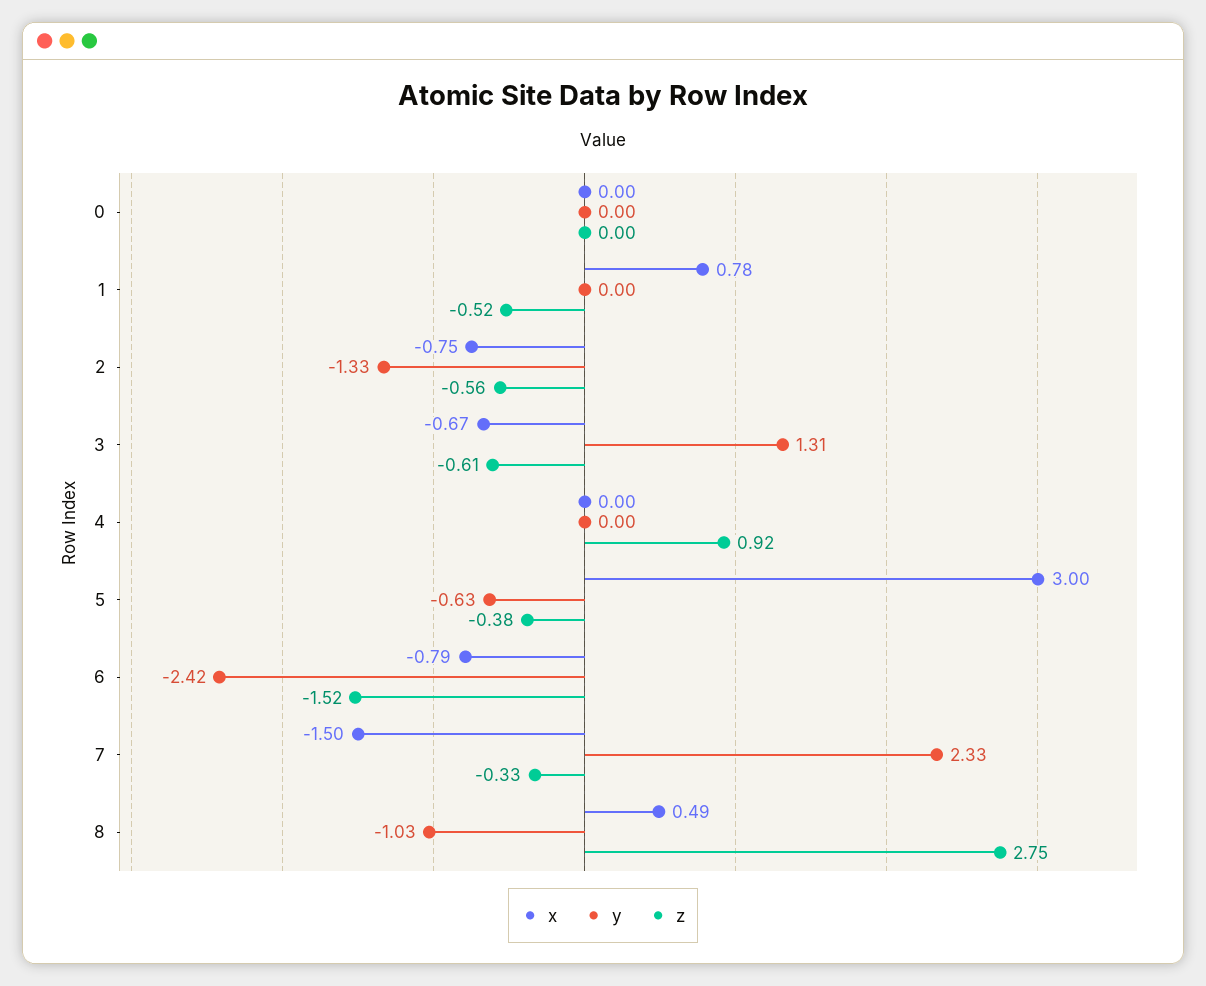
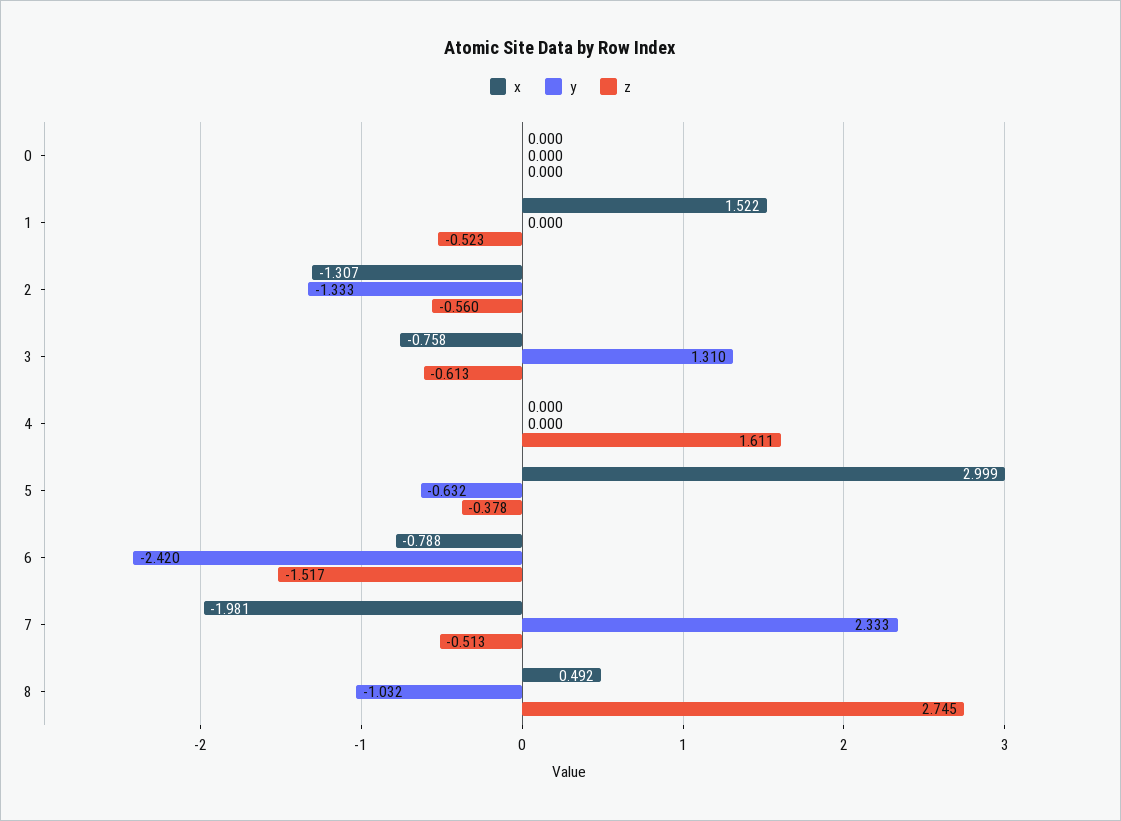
x, 1: 0.78 -> 1.522
x, 2: -0.75 -> -1.307
x, 3: -0.67 -> -0.758
z, 4: 0.92 -> 1.611
x, 7: -1.5 -> -1.981
z, 7: -0.33 -> -0.513

